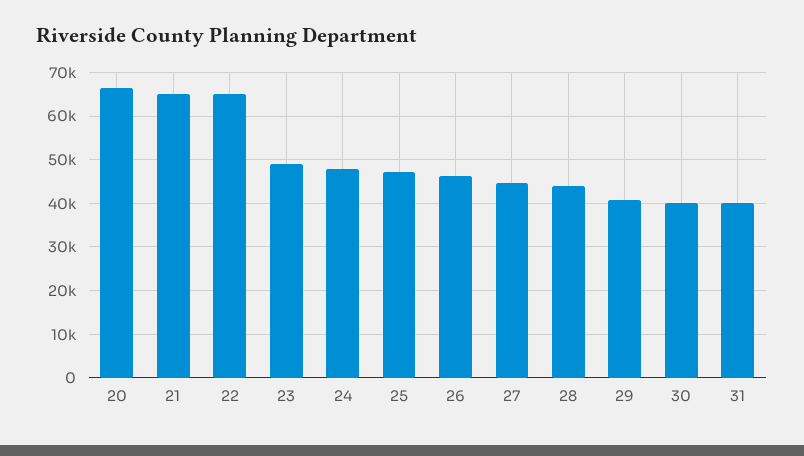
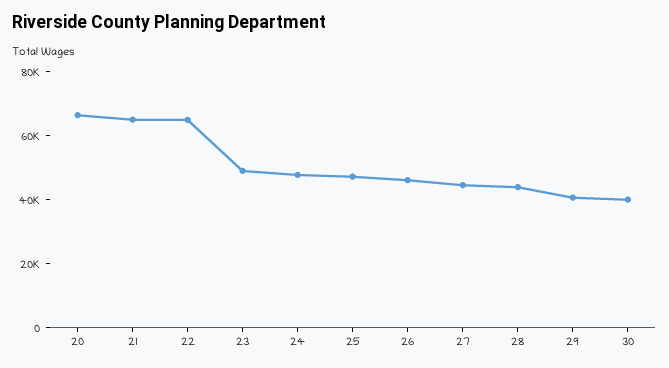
31: 40000 -> none

